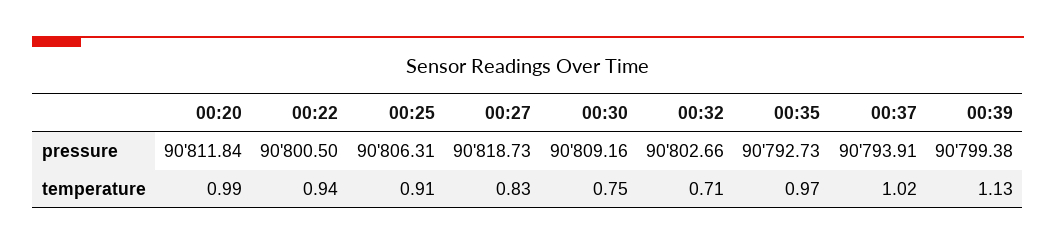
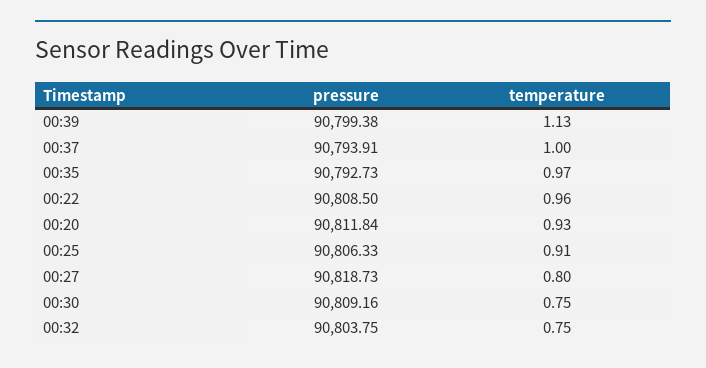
00:22, pressure: 90800.5 -> 90808.5
00:25, pressure: 90806.31 -> 90806.33
00:32, pressure: 90802.66 -> 90803.75
00:20, temperature: 0.99 -> 0.93
00:22, temperature: 0.94 -> 0.96
00:27, temperature: 0.83 -> 0.8
00:32, temperature: 0.71 -> 0.75
00:37, temperature: 1.02 -> 1

